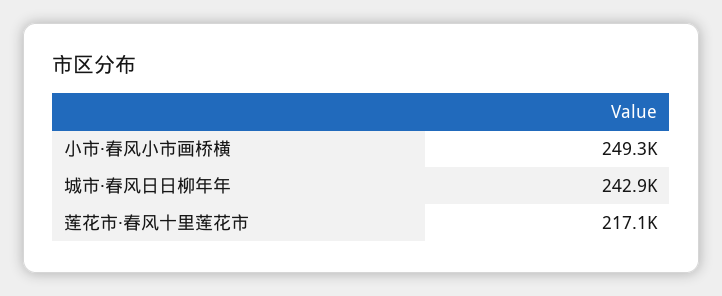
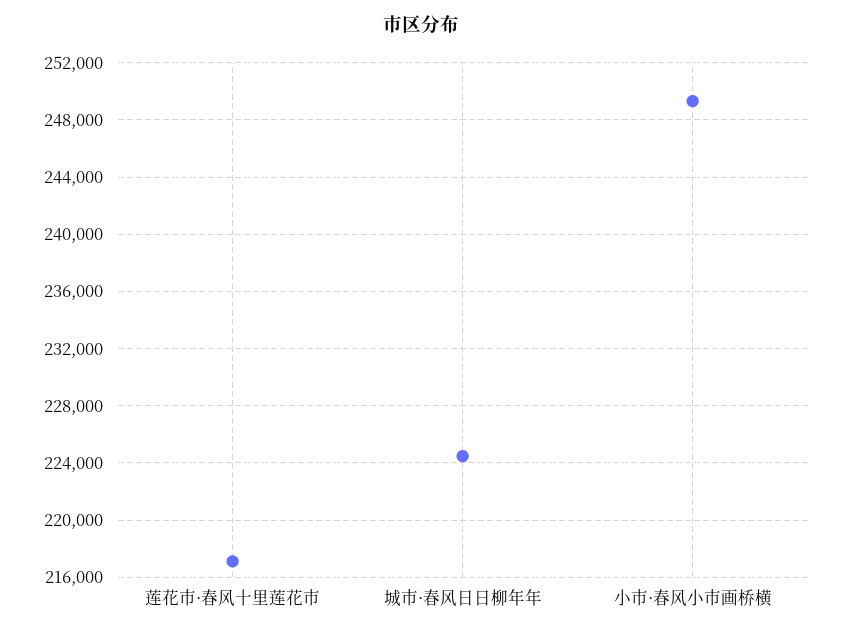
城市·春风日日柳年年: 242900 -> 224500

